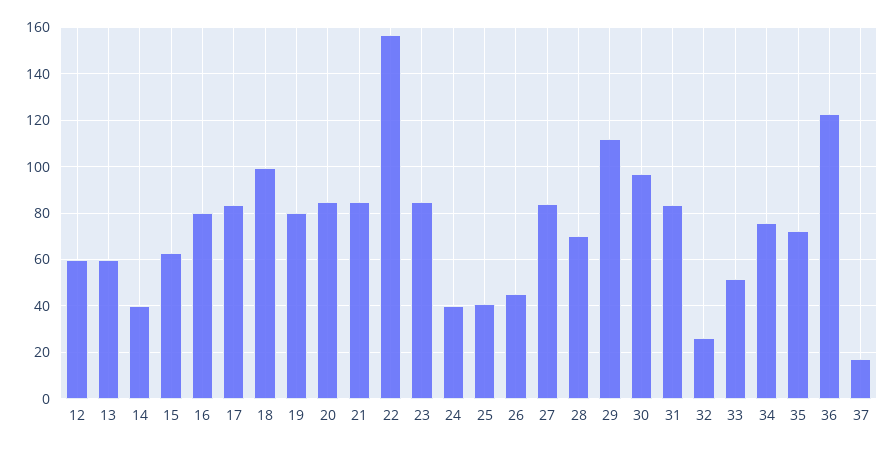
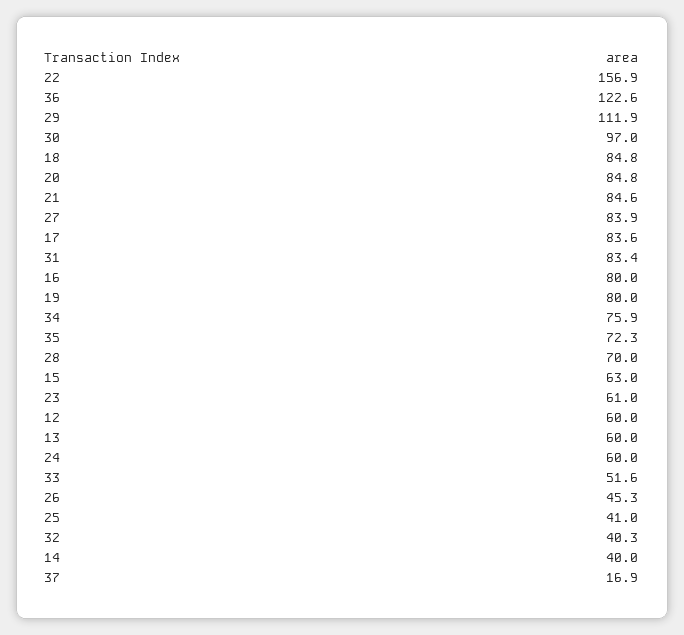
18: 100 -> 84.8
23: 85 -> 61
24: 40 -> 60
32: 25 -> 40.3

